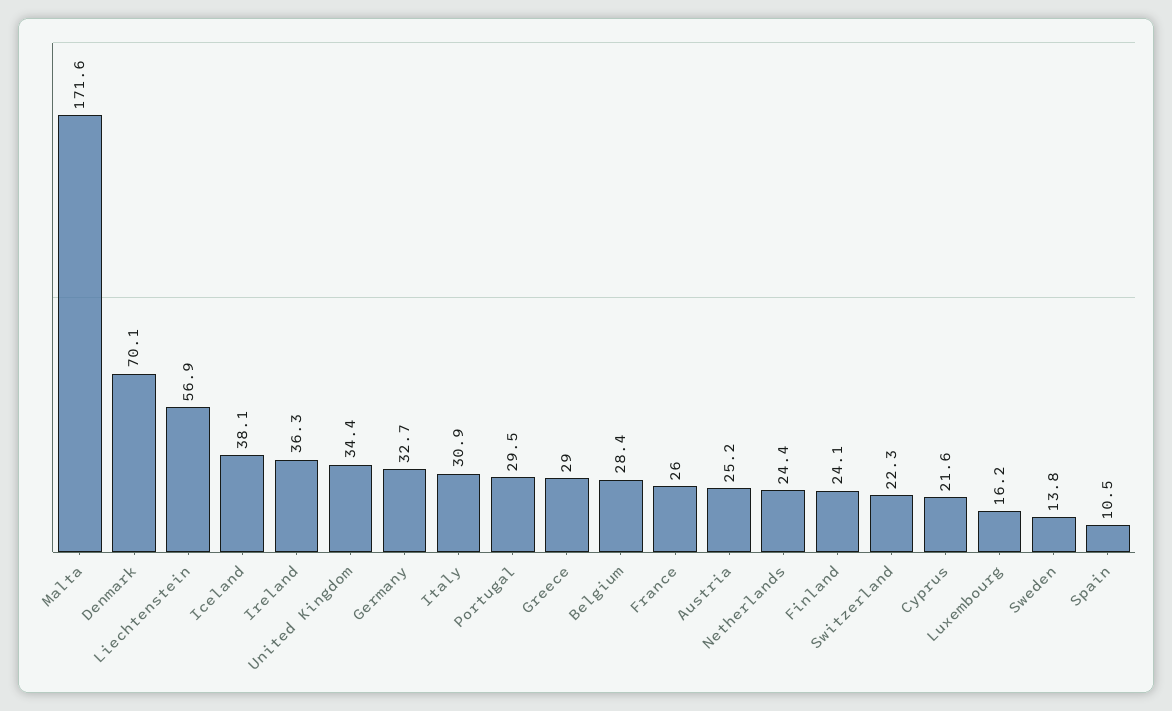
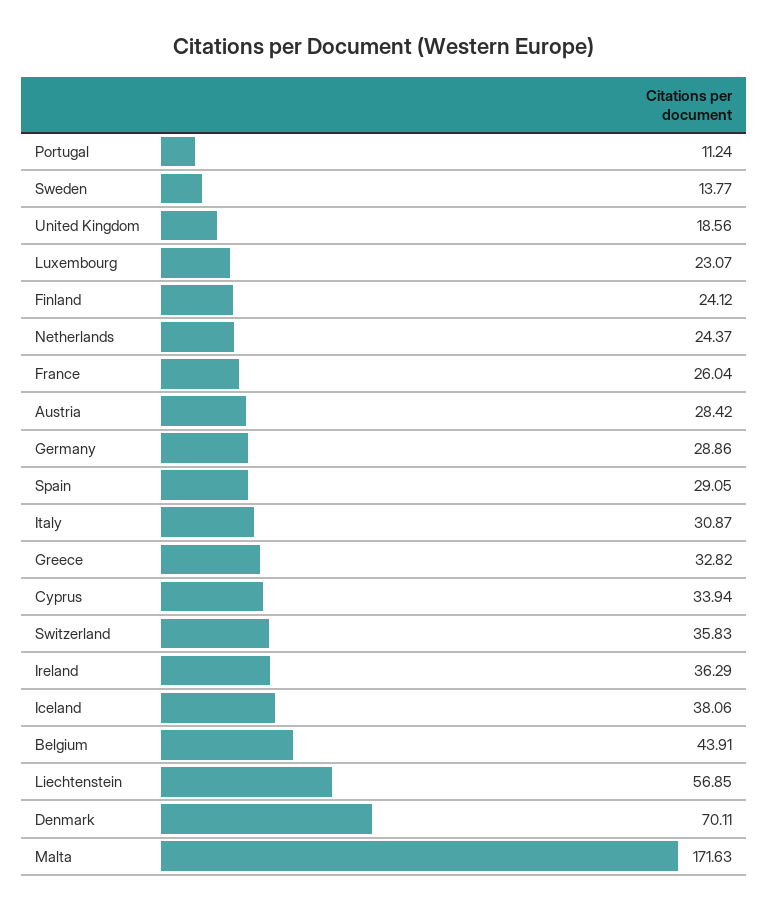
United Kingdom: 34.4 -> 18.56
Germany: 32.7 -> 28.86
Portugal: 29.5 -> 11.24
Greece: 29 -> 32.82
Belgium: 28.4 -> 43.91
Austria: 25.2 -> 28.42
Switzerland: 22.3 -> 35.83
Cyprus: 21.6 -> 33.94
Luxembourg: 16.2 -> 23.07
Spain: 10.5 -> 29.05

